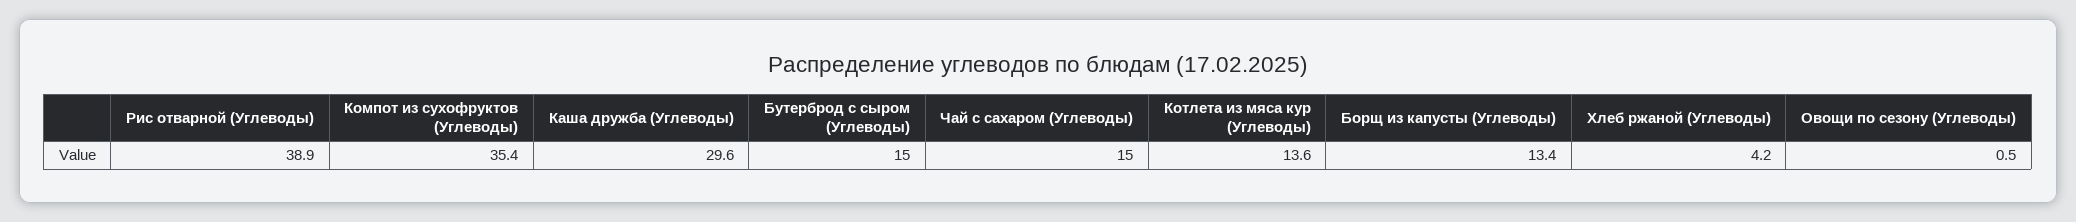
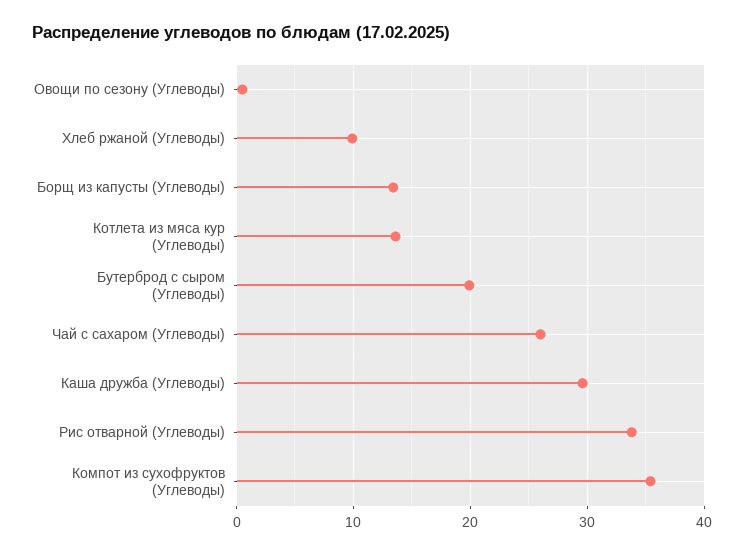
Рис отварной (Углеводы): 38.9 -> 34
Бутерброд с сыром (Углеводы): 15 -> 20
Чай с сахаром (Углеводы): 15 -> 26
Хлеб ржаной (Углеводы): 4.2 -> 10

